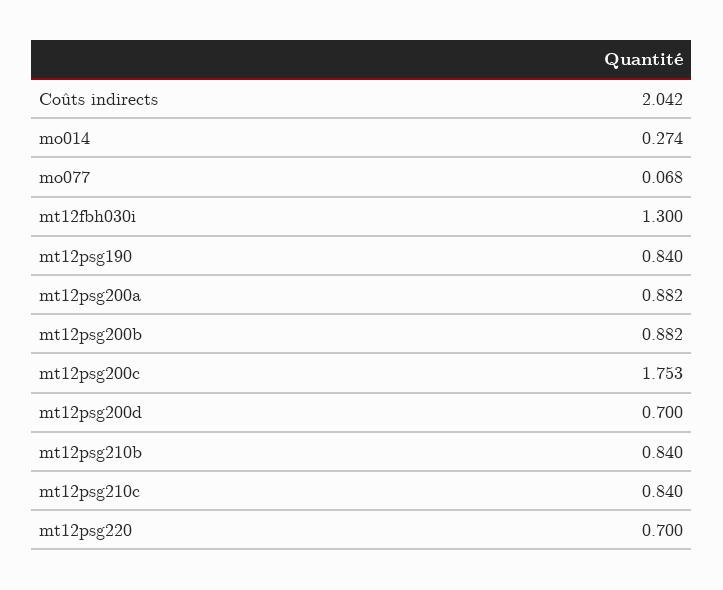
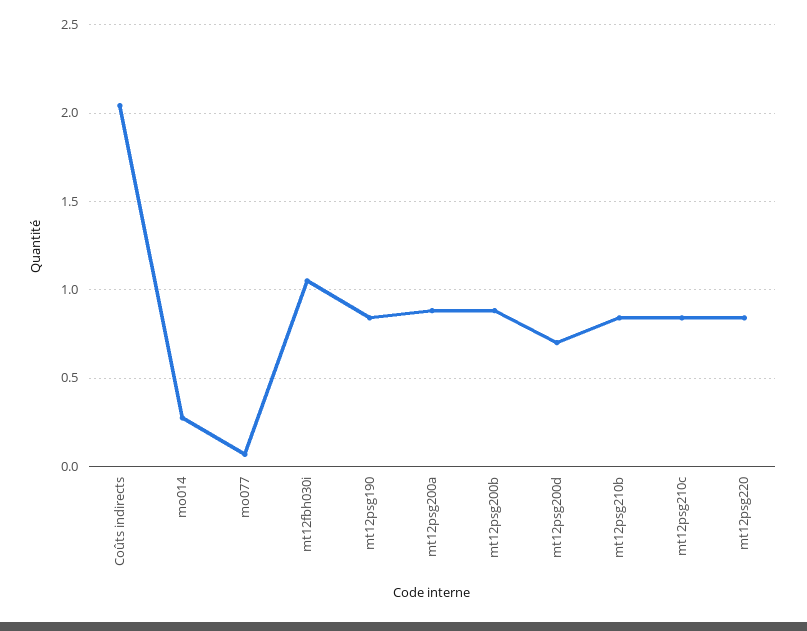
mt12fbh030i: 1.3 -> 1.05
mt12psg200c: 1.753 -> none
mt12psg220: 0.7 -> 0.85

